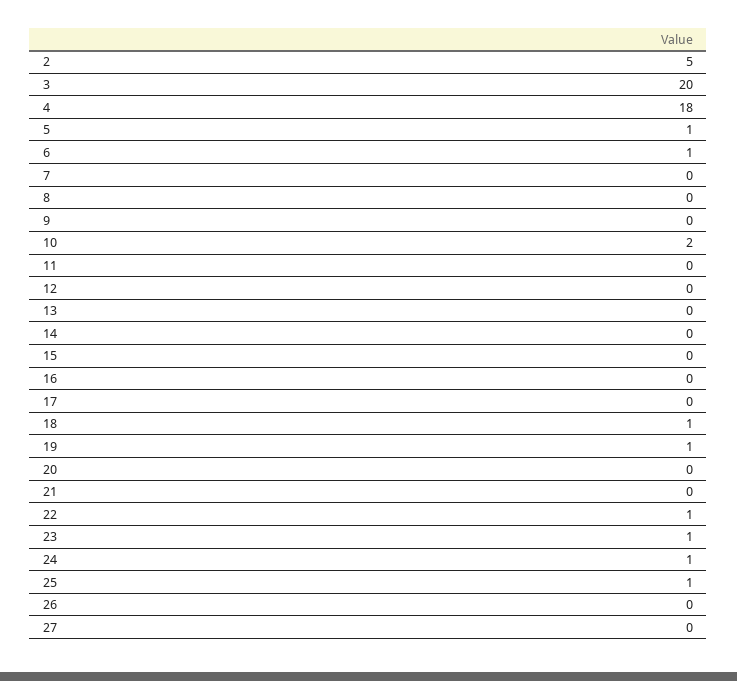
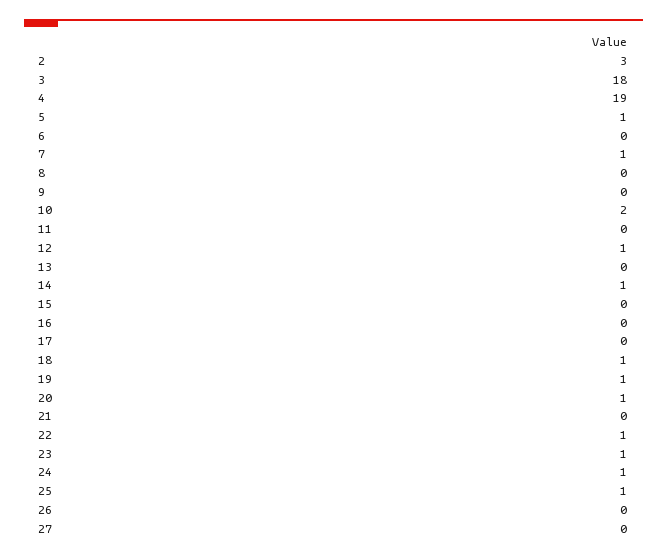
2: 5 -> 3
3: 20 -> 18
4: 18 -> 19
6: 1 -> 0
7: 0 -> 1
12: 0 -> 1
14: 0 -> 1
20: 0 -> 1

